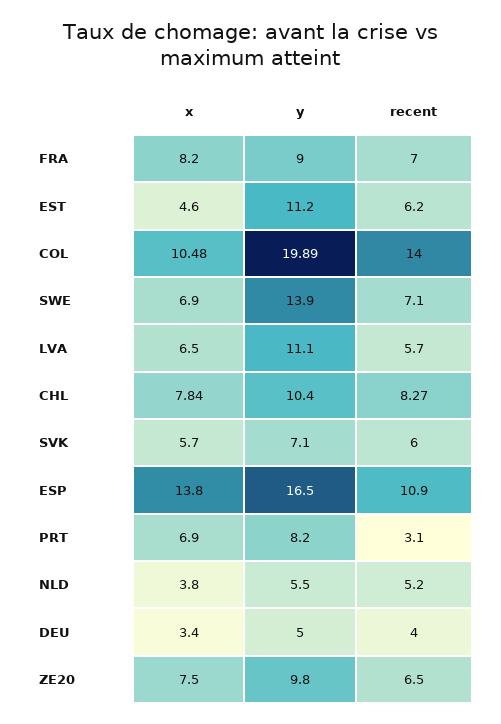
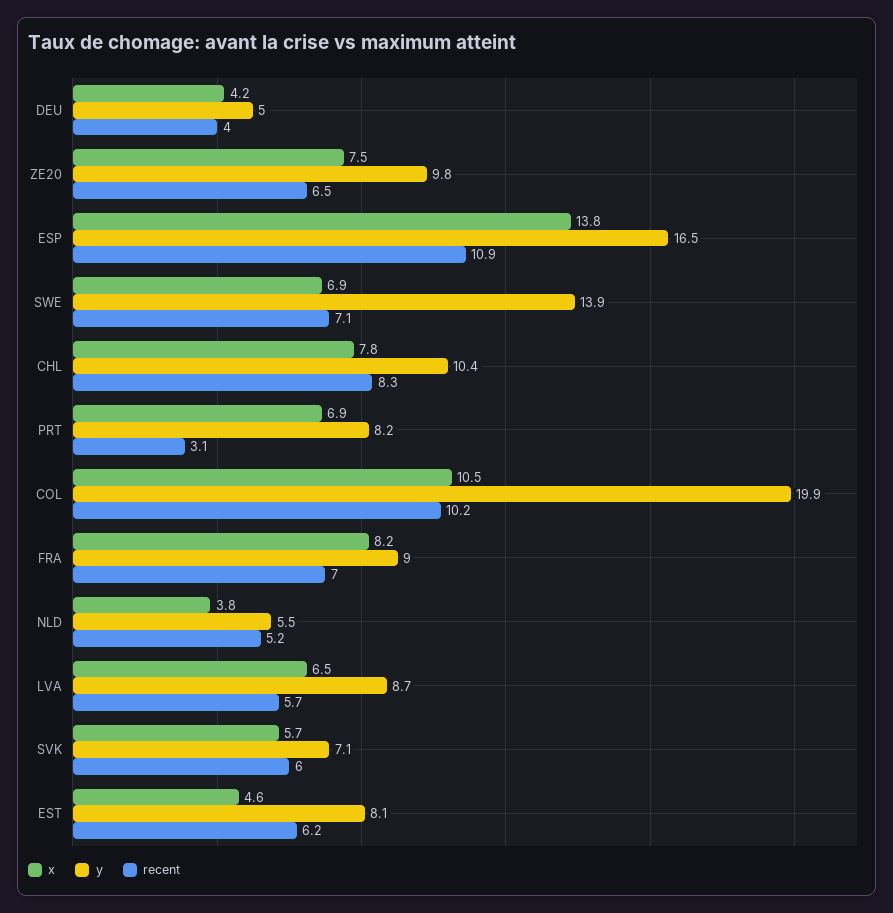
y, EST: 11.2 -> 8.1
recent, COL: 14 -> 10.2
y, LVA: 11.1 -> 8.7
x, DEU: 3.4 -> 4.2

